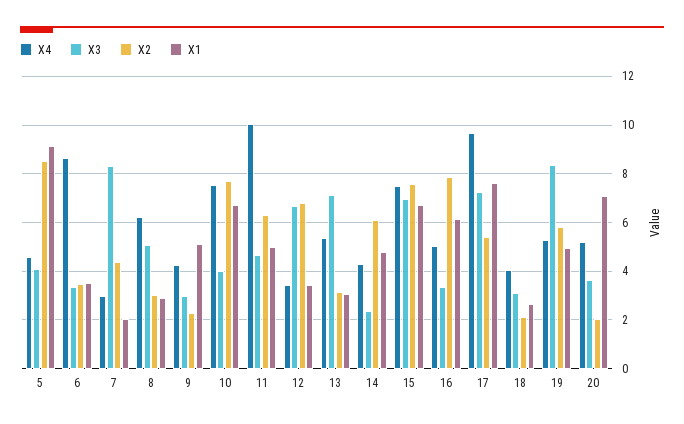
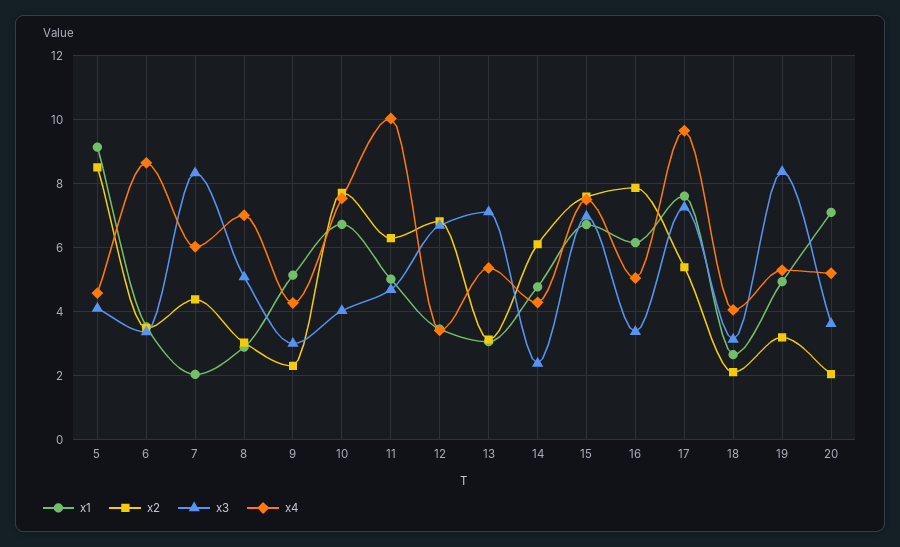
X4, 7: 3 -> 6
X4, 8: 6.25 -> 7
X2, 19: 5.75 -> 3.2

